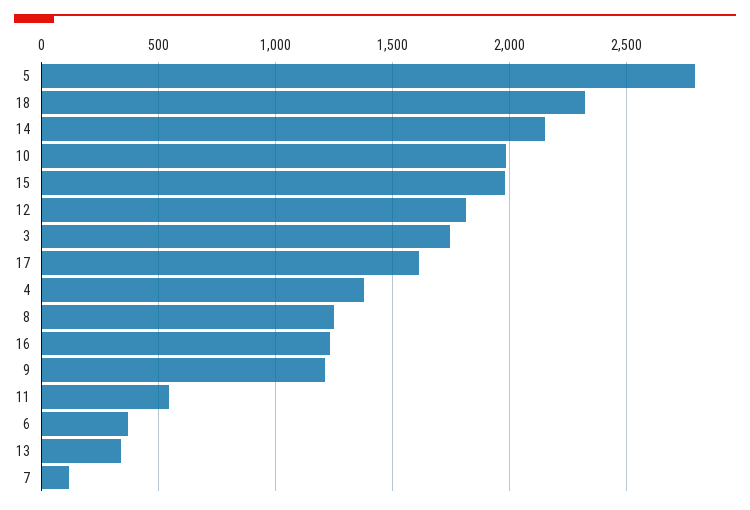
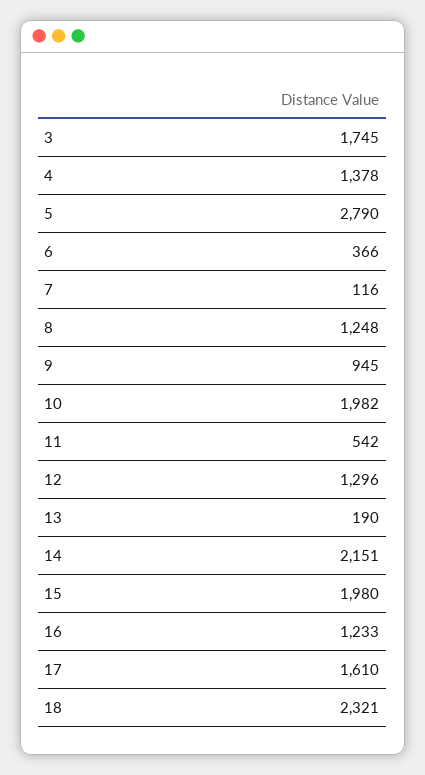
12: 1800 -> 1296
9: 1200 -> 945
13: 350 -> 190

